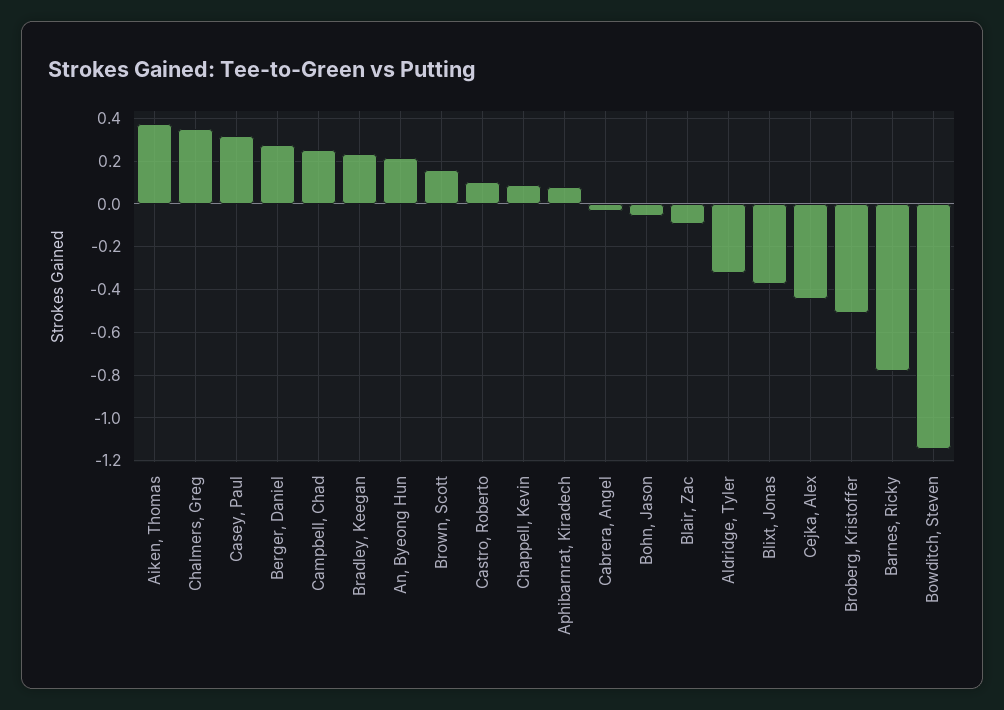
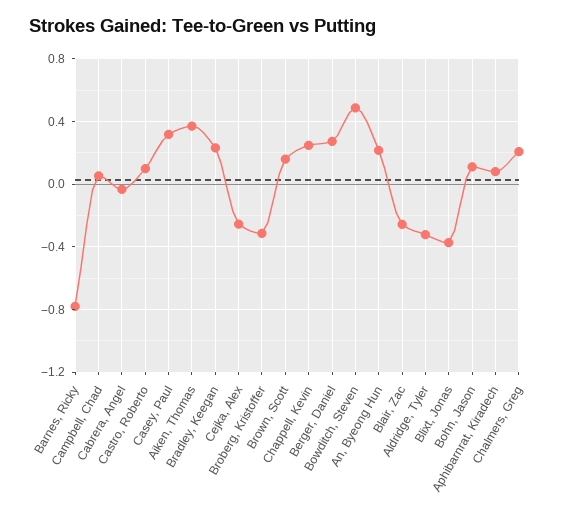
Chalmers, Greg: 0.35 -> 0.2
Campbell, Chad: 0.25 -> 0.05
Chappell, Kevin: 0.1 -> 0.25
Bohn, Jason: -0.05 -> 0.1
Blair, Zac: -0.1 -> -0.25
Cejka, Alex: -0.45 -> -0.25
Broberg, Kristoffer: -0.5 -> -0.3
Bowditch, Steven: -1.15 -> 0.5

